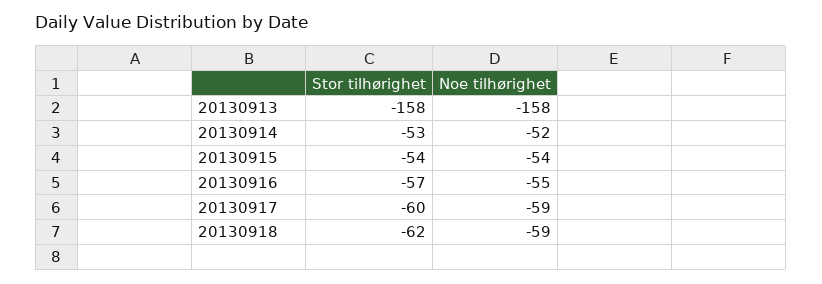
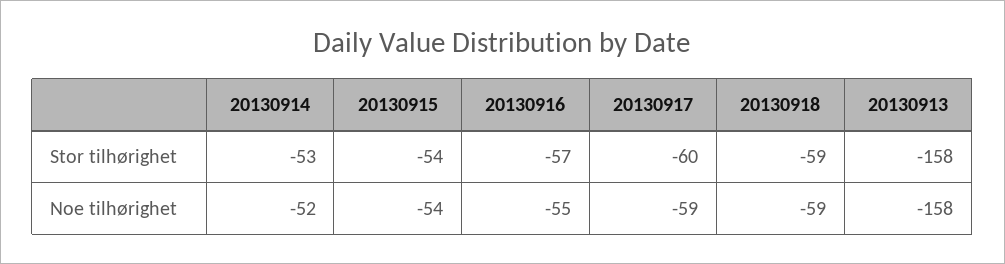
Stor tilhørighet, 20130918: -62 -> -59

